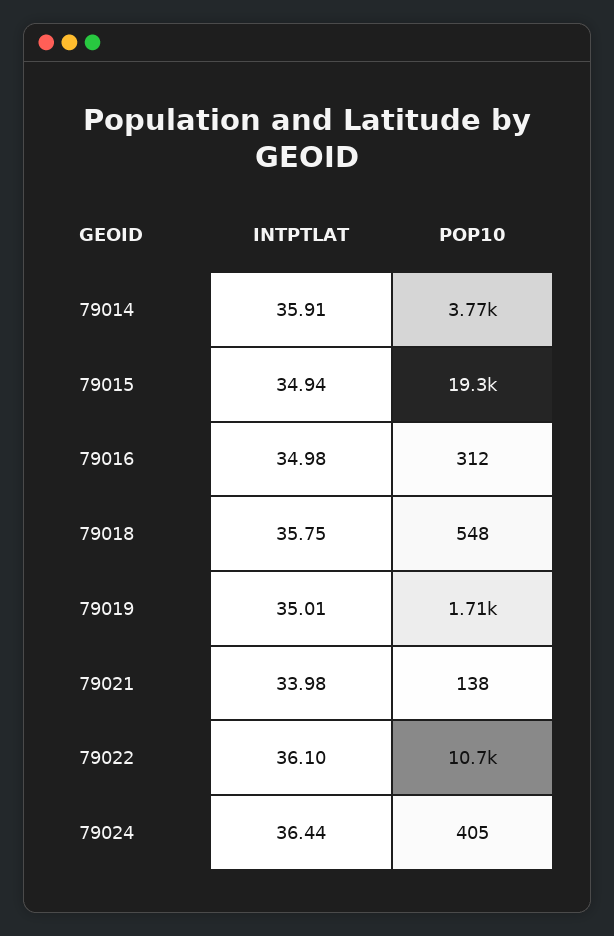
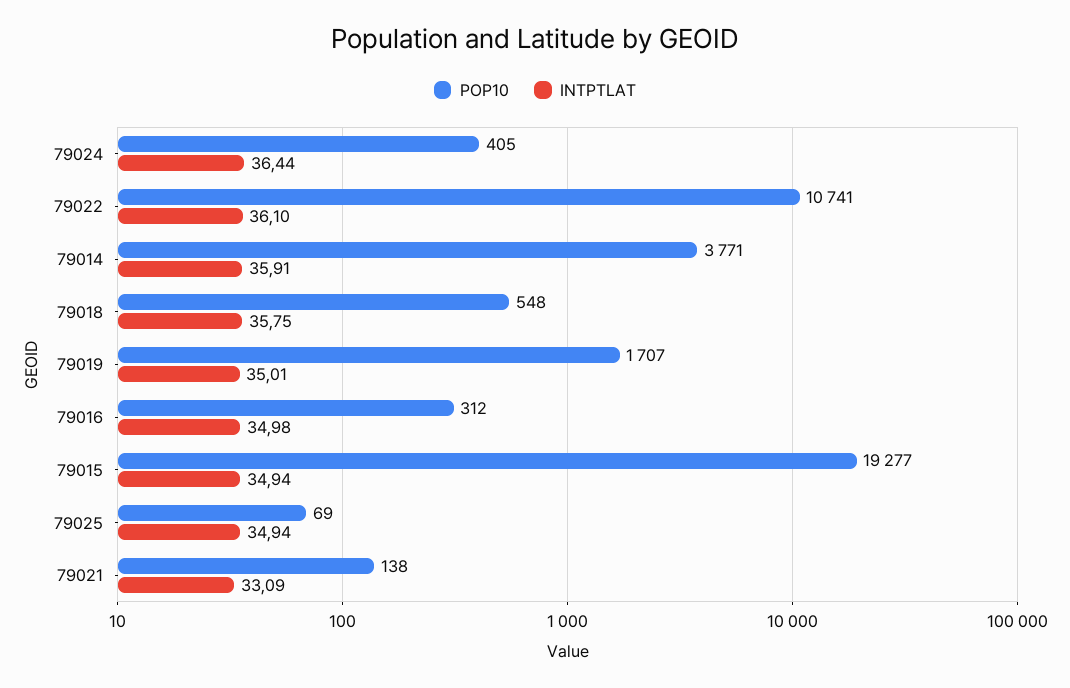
INTPTLAT, 79021: 33.98 -> 33.09
POP10, 79025: none -> 69
INTPTLAT, 79025: none -> 34.94

